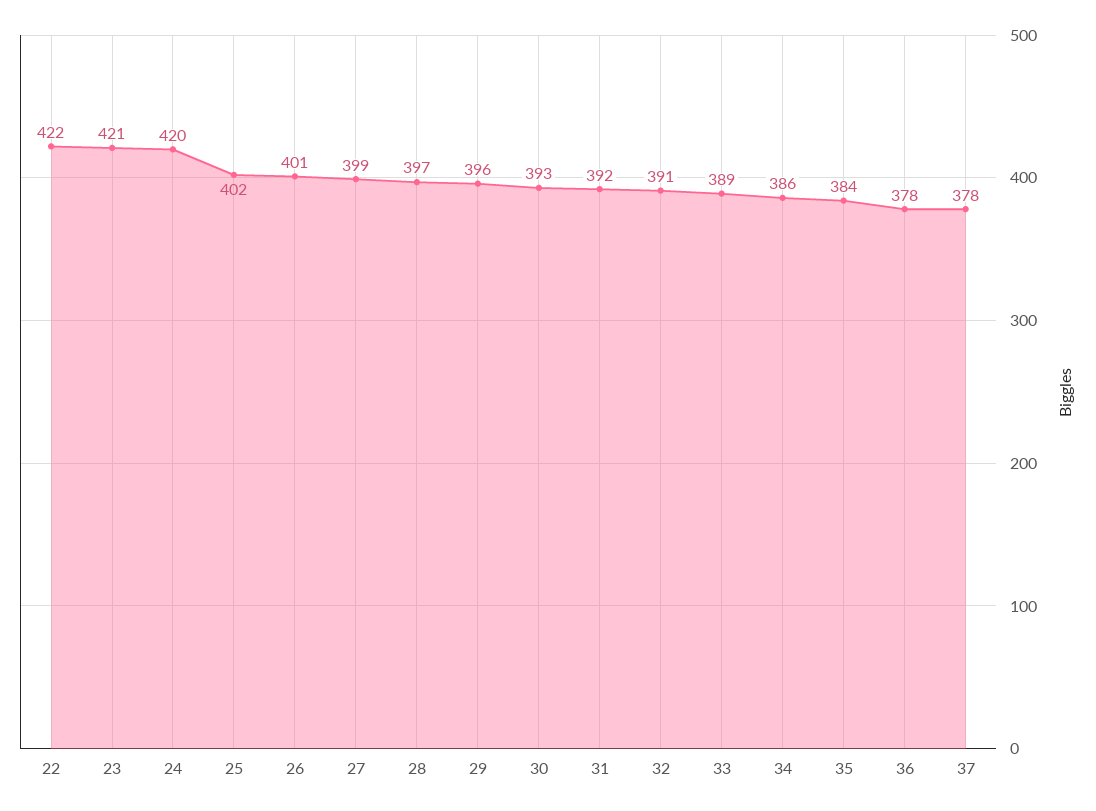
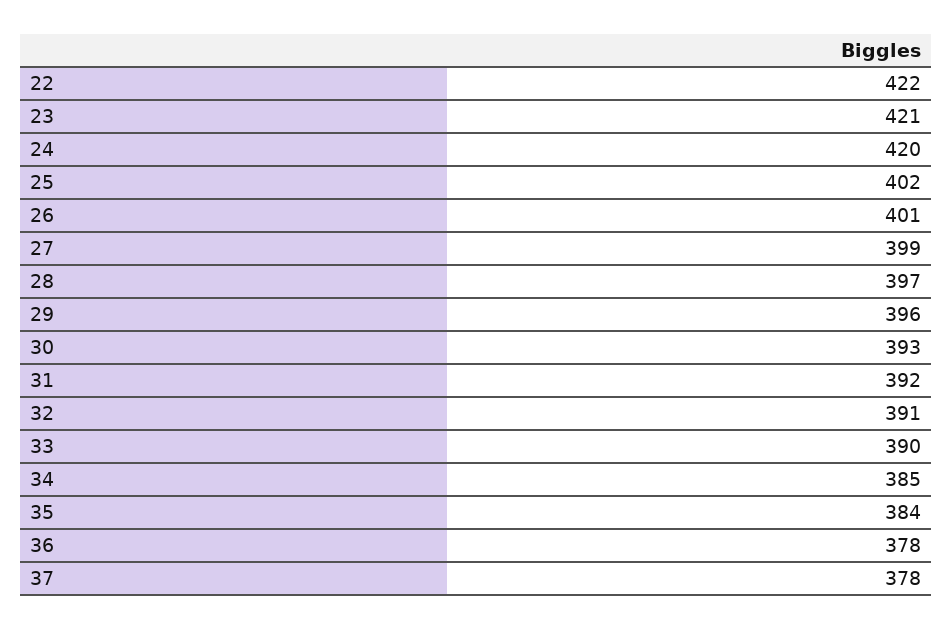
33: 389 -> 390
34: 386 -> 385

